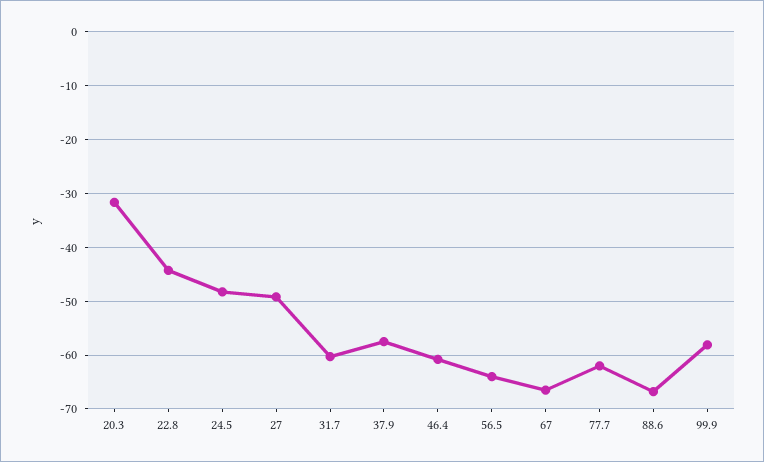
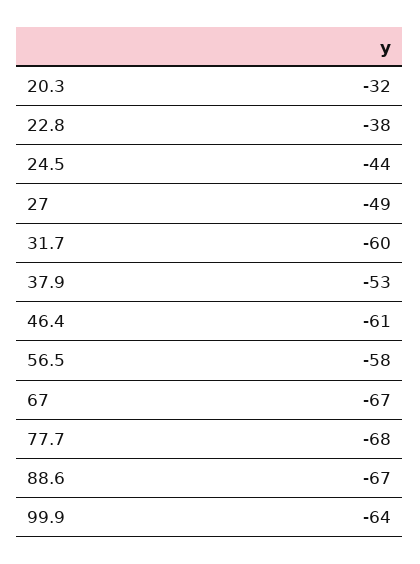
22.8: -44 -> -38
24.5: -48 -> -44
37.9: -58 -> -53
56.5: -64 -> -58
77.7: -62 -> -68
99.9: -58 -> -64

